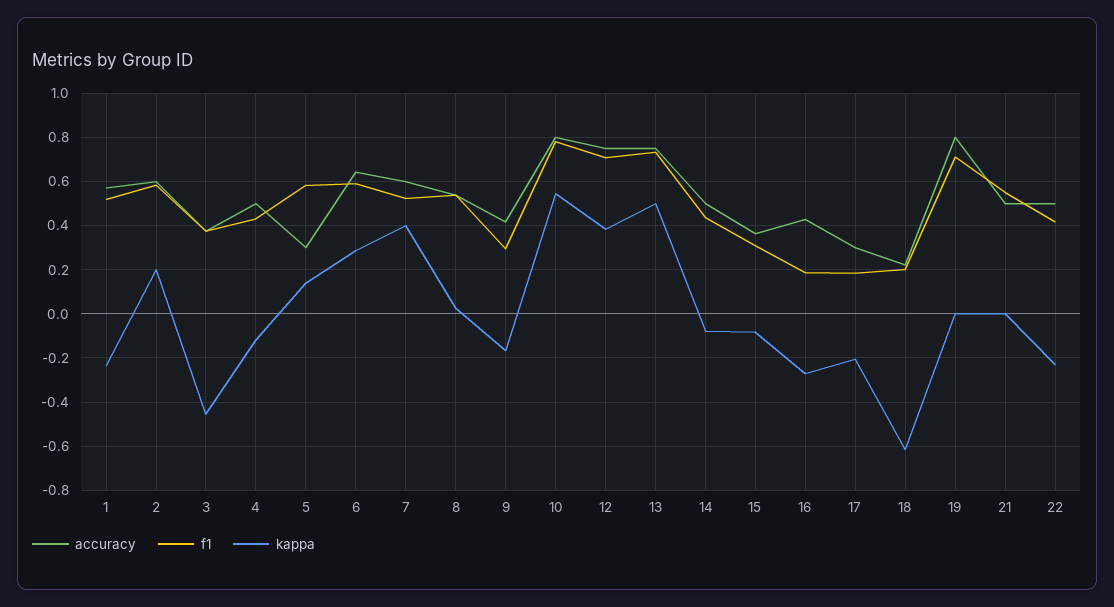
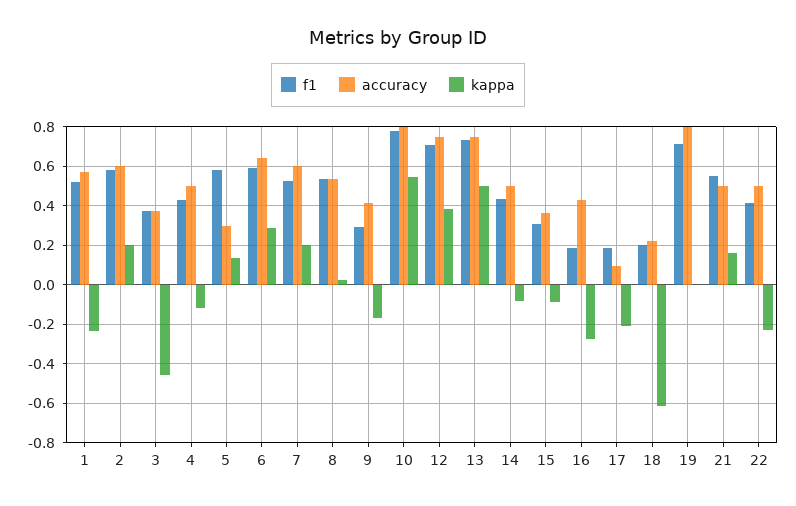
kappa, 7: 0.4 -> 0.2
accuracy, 17: 0.3 -> 0.1
kappa, 21: 0 -> 0.15

